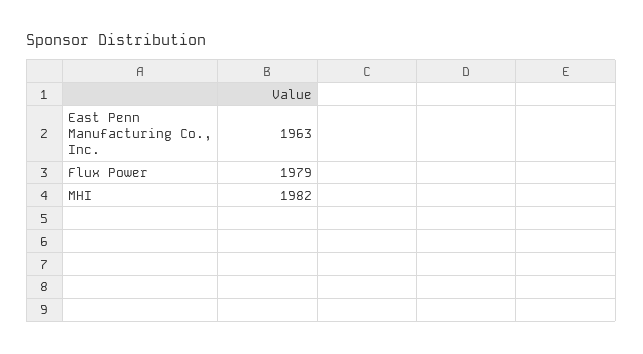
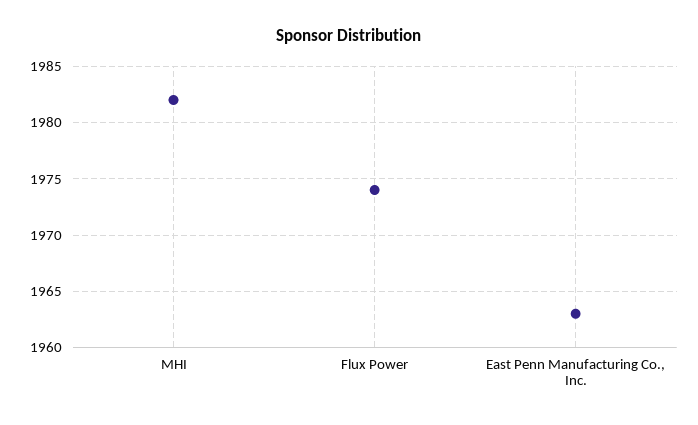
Flux Power: 1979 -> 1974

